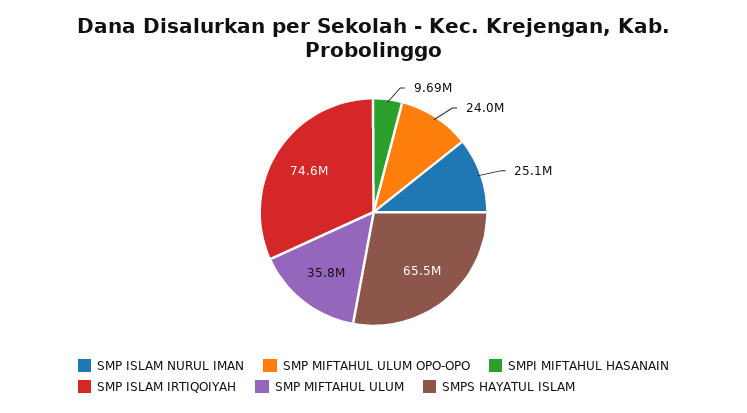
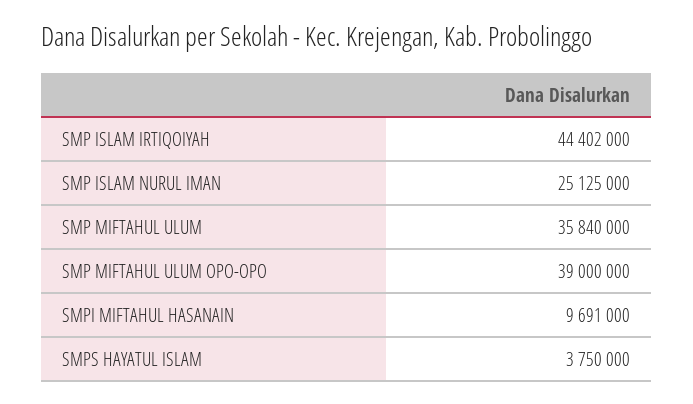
SMP MIFTAHUL ULUM OPO-OPO: 24000000 -> 39000000
SMP ISLAM IRTIQOIYAH: 74600000 -> 44402000
SMPS HAYATUL ISLAM: 65500000 -> 3750000

